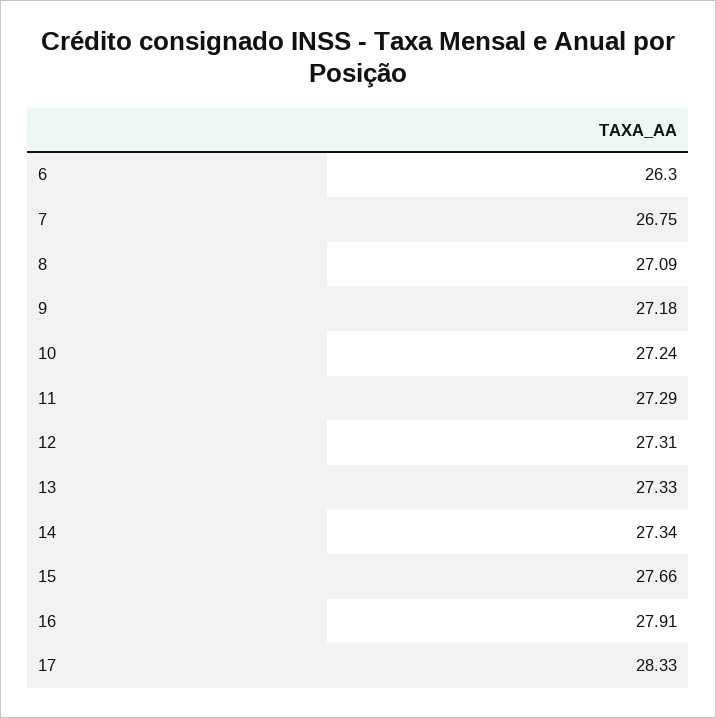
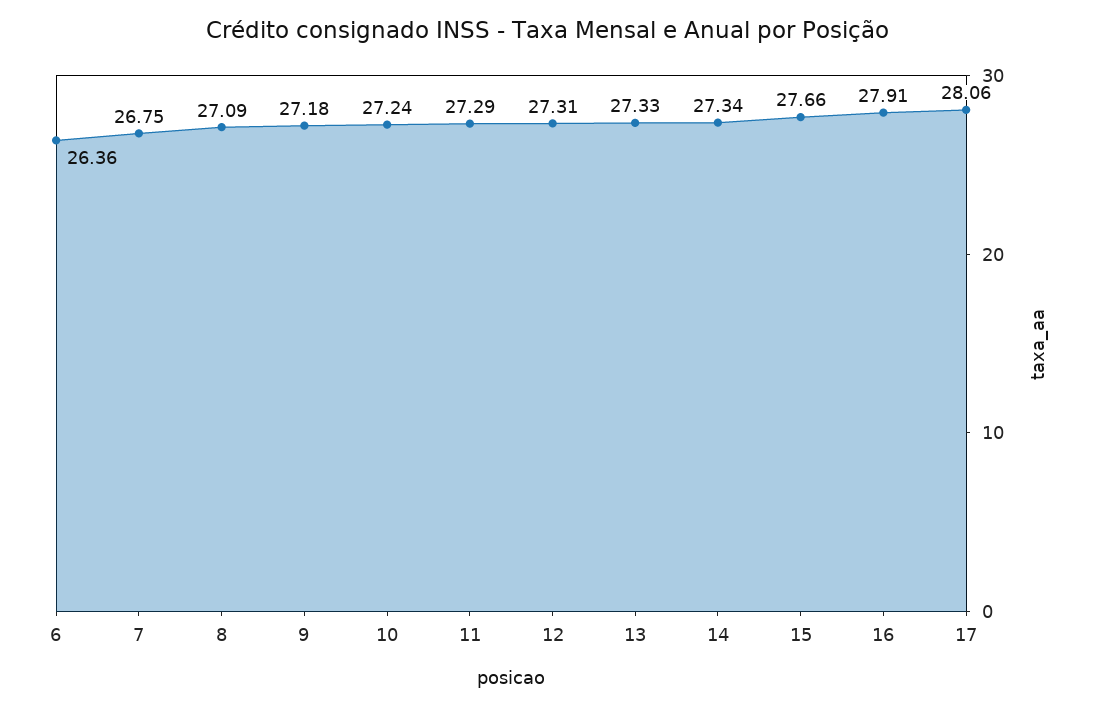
6: 26.3 -> 26.36
17: 28.33 -> 28.06

